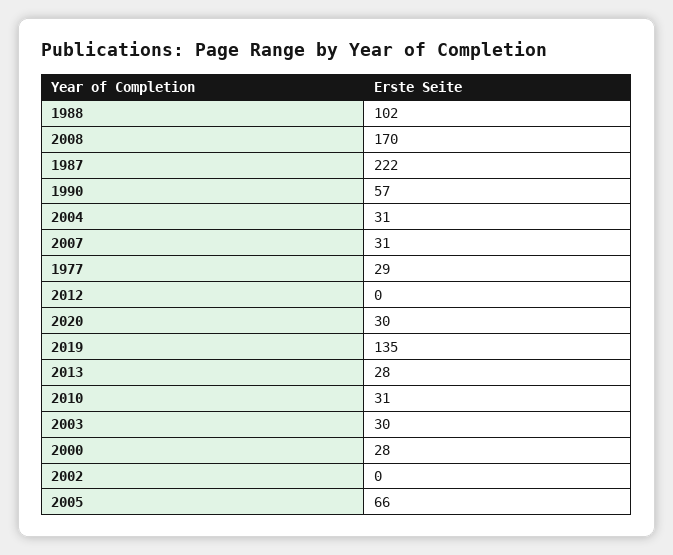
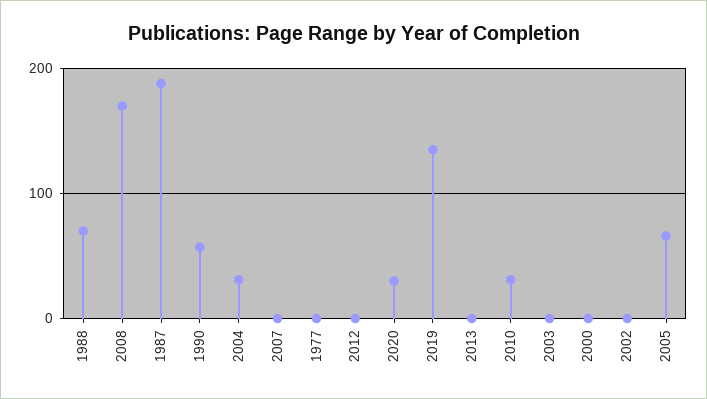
1988: 102 -> 70
1987: 222 -> 190
2007: 31 -> 0
1977: 29 -> 0
2013: 28 -> 0
2003: 30 -> 0
2000: 28 -> 0

